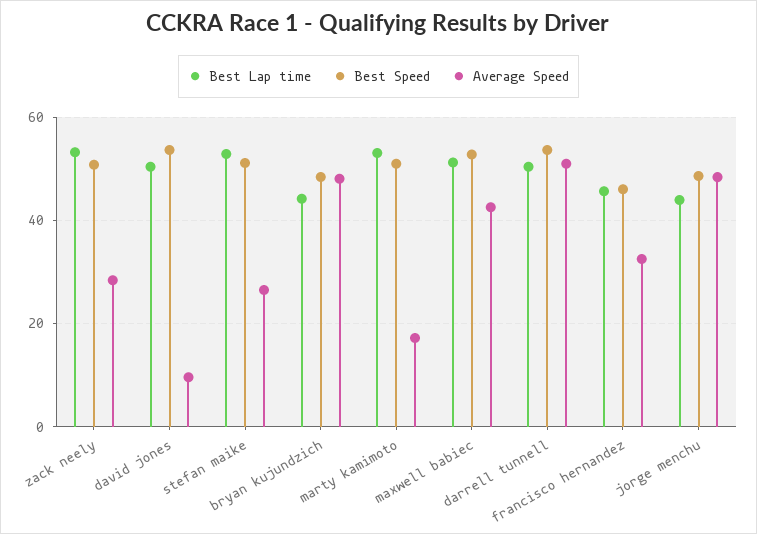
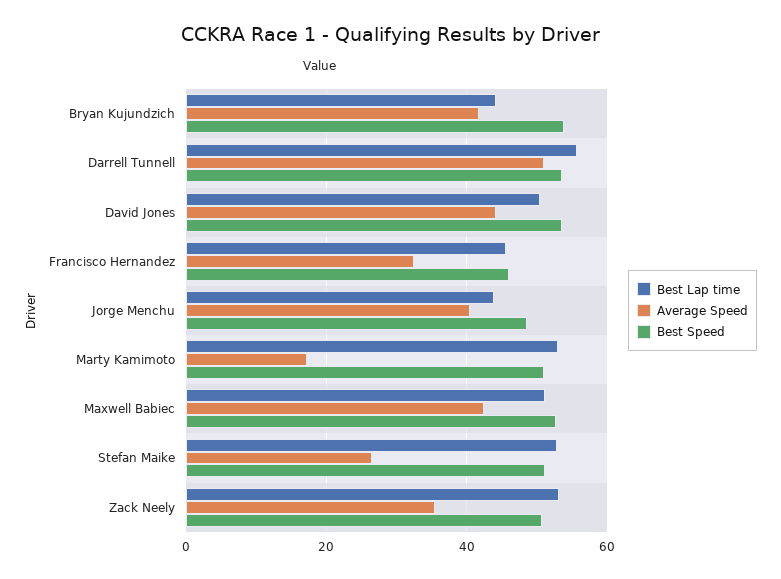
Average Speed, zack neely: 28 -> 36
Average Speed, david jones: 10 -> 44
Best Speed, bryan kujundzich: 48 -> 54
Average Speed, bryan kujundzich: 48 -> 42
Best Lap time, darrell tunnell: 50 -> 56
Average Speed, jorge menchu: 48 -> 40

